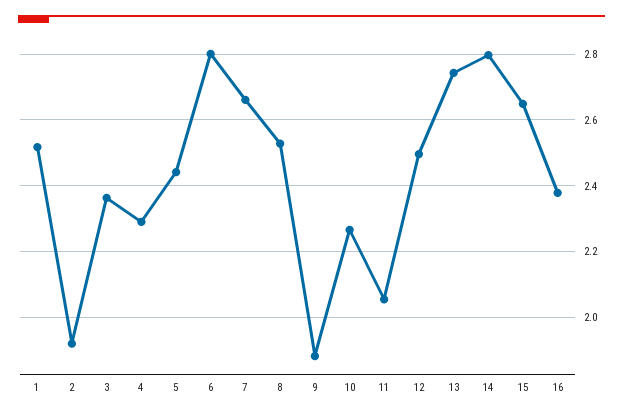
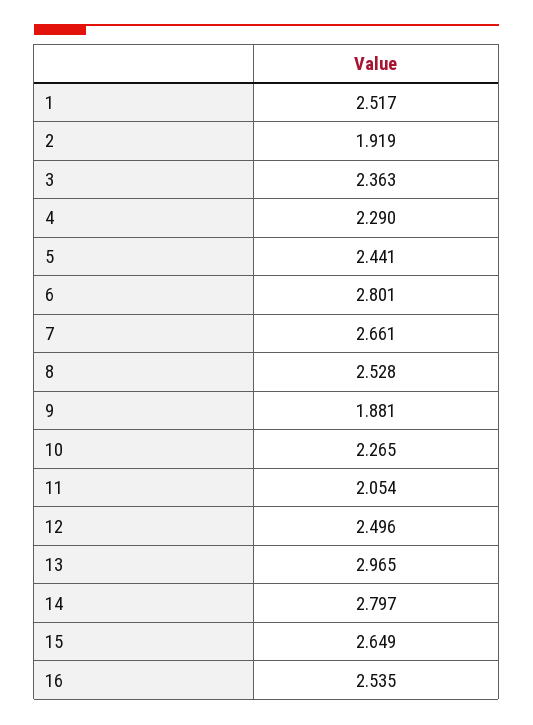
13: 2.74 -> 2.965
16: 2.38 -> 2.535

